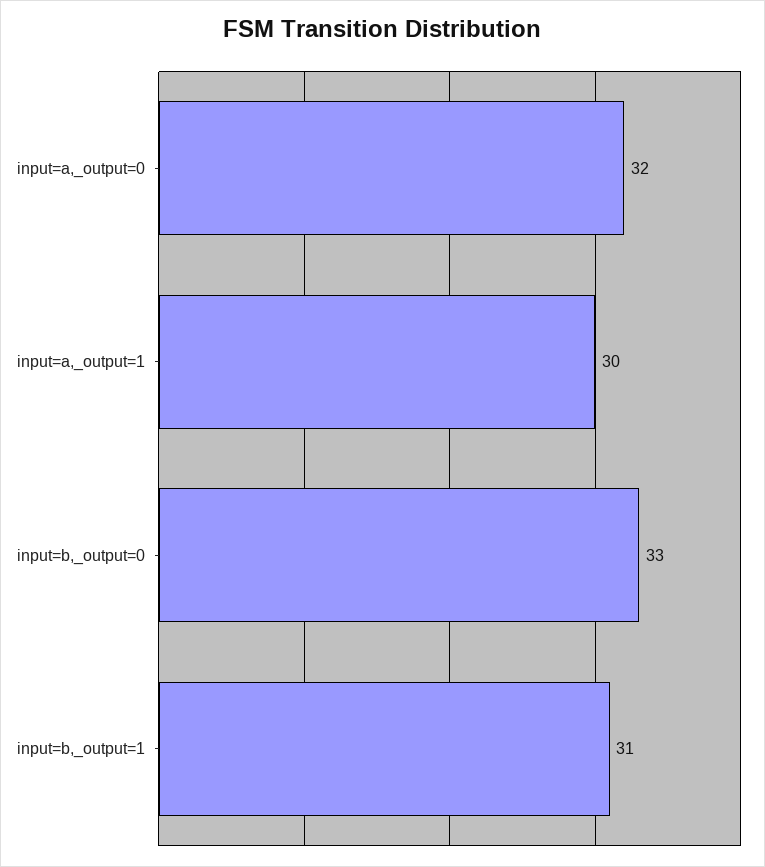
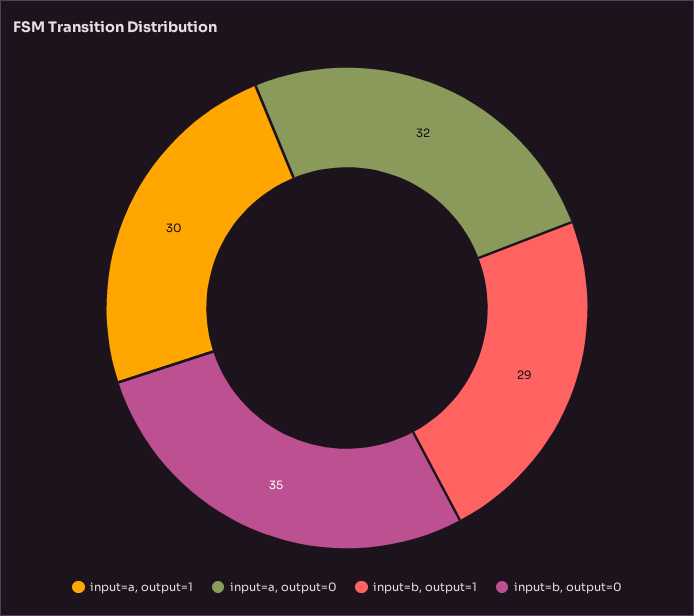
input=b,_output=0: 33 -> 35
input=b,_output=1: 31 -> 29

